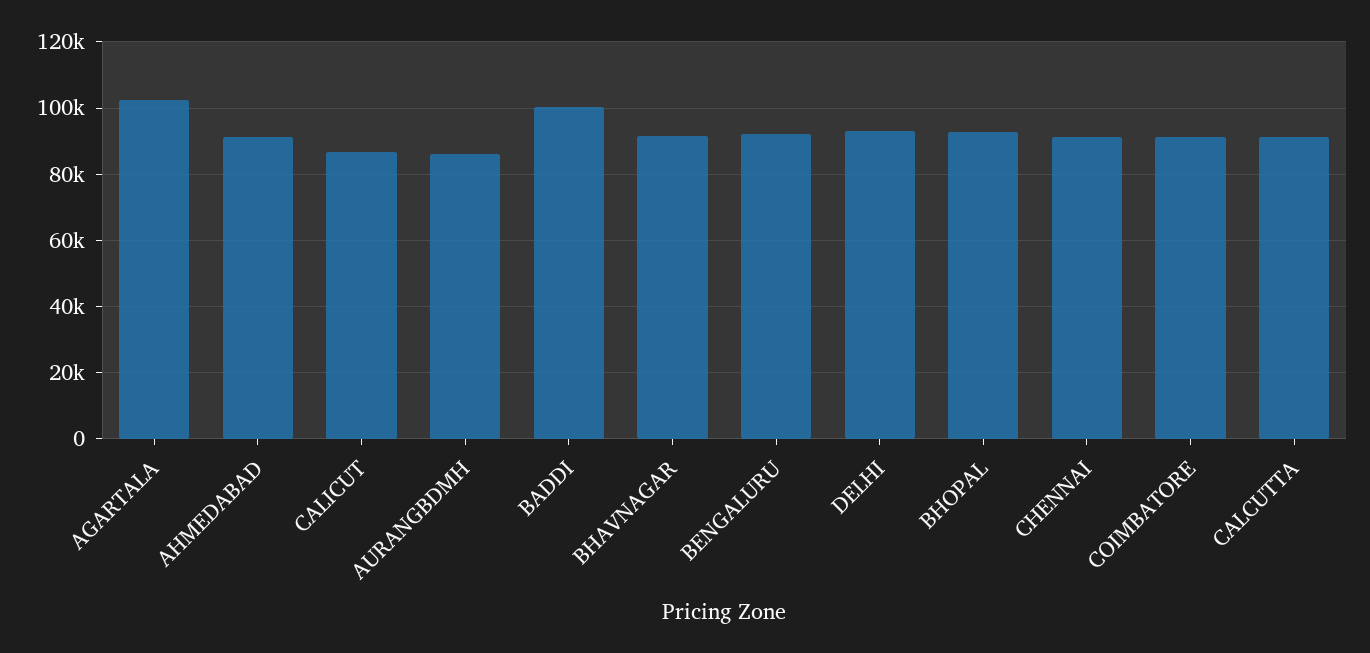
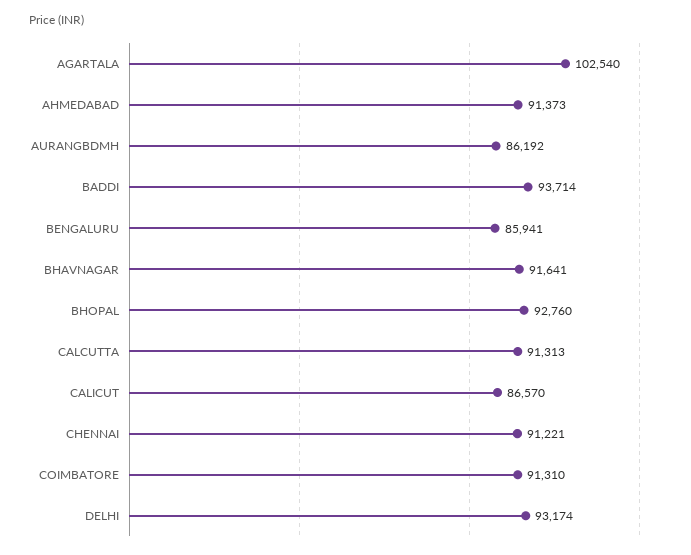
BADDI: 100000 -> 93714
BENGALURU: 92000 -> 85941

